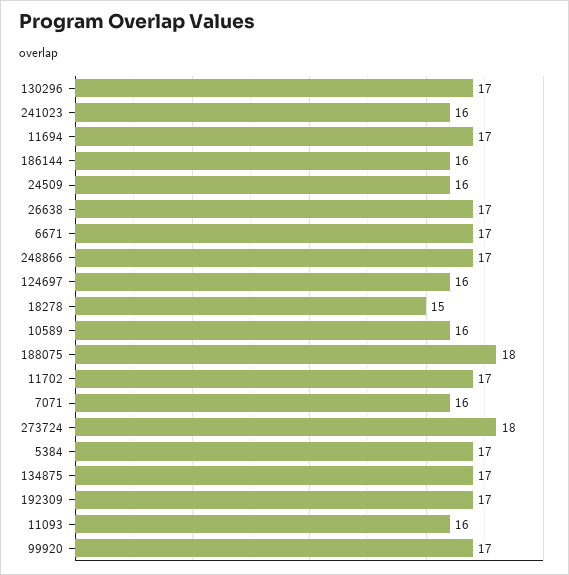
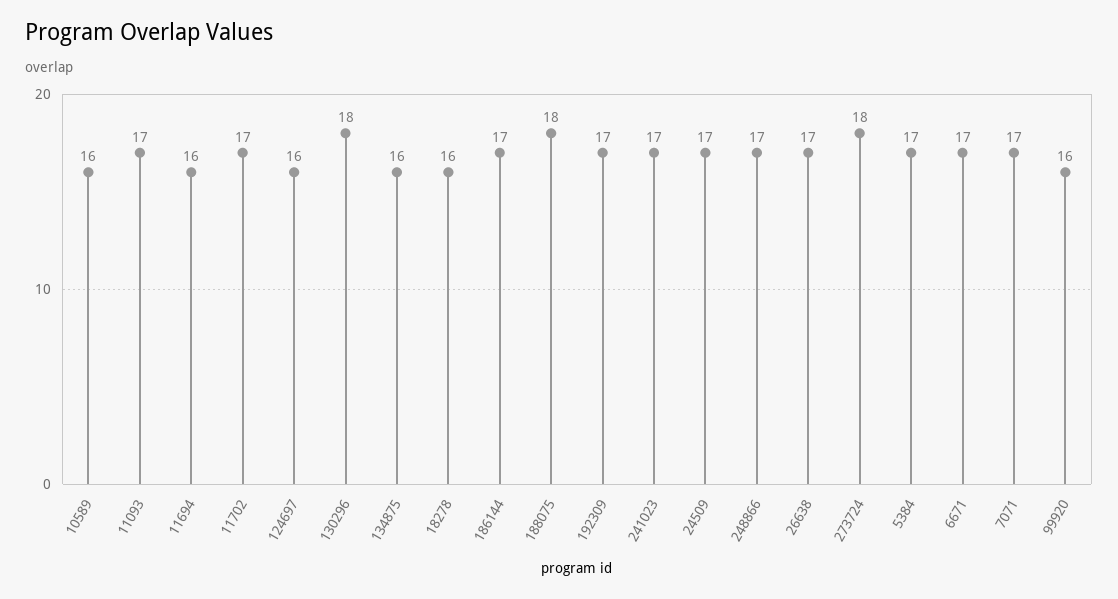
130296: 17 -> 18
241023: 16 -> 17
11694: 17 -> 16
186144: 16 -> 17
24509: 16 -> 17
18278: 15 -> 16
7071: 16 -> 17
134875: 17 -> 16
11093: 16 -> 17
99920: 17 -> 16

